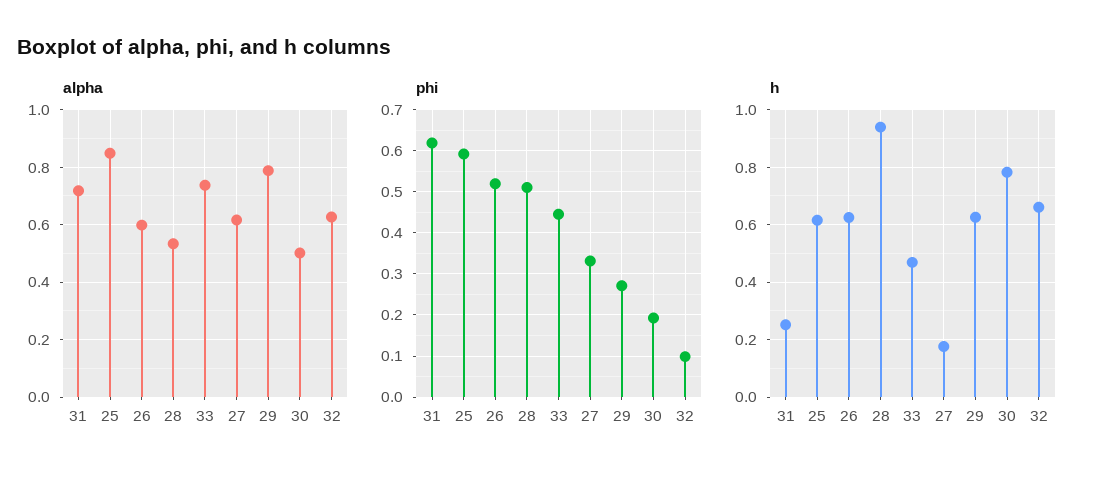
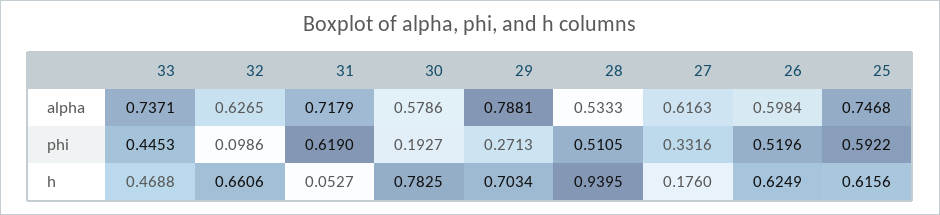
alpha, 25: 0.85 -> 0.7468
alpha, 30: 0.5 -> 0.5786
h, 31: 0.25 -> 0.0527
h, 29: 0.625 -> 0.7034

